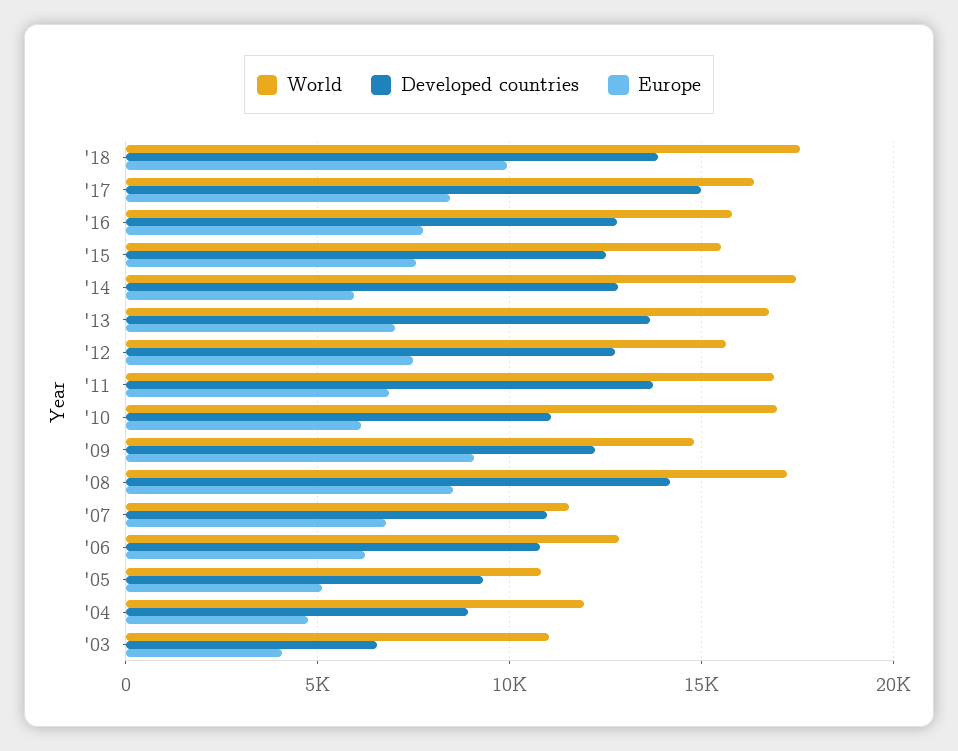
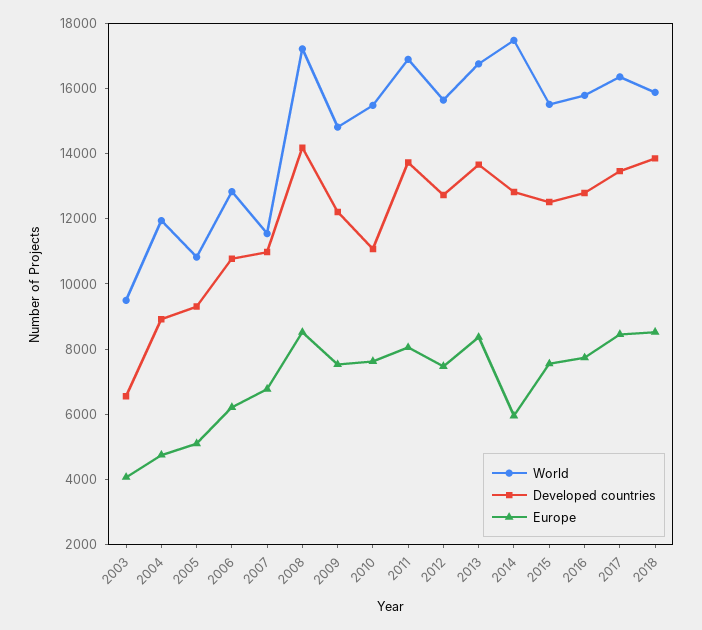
World, '18: 17500 -> 16000
Europe, '18: 10000 -> 8500
Developed countries, '17: 15000 -> 13500
Europe, '13: 7000 -> 8500
Europe, '11: 7000 -> 8000
World, '10: 17000 -> 15500
Europe, '10: 6000 -> 7500
Europe, '09: 9000 -> 7500
World, '03: 11000 -> 9500

